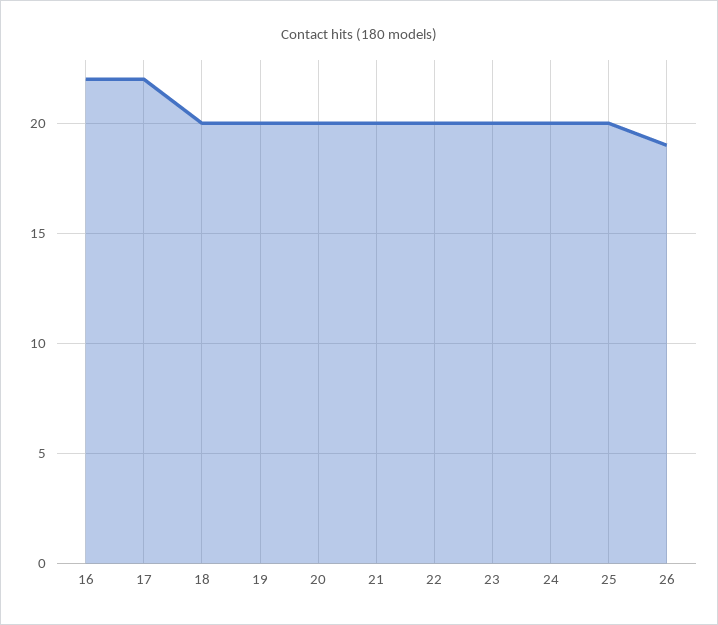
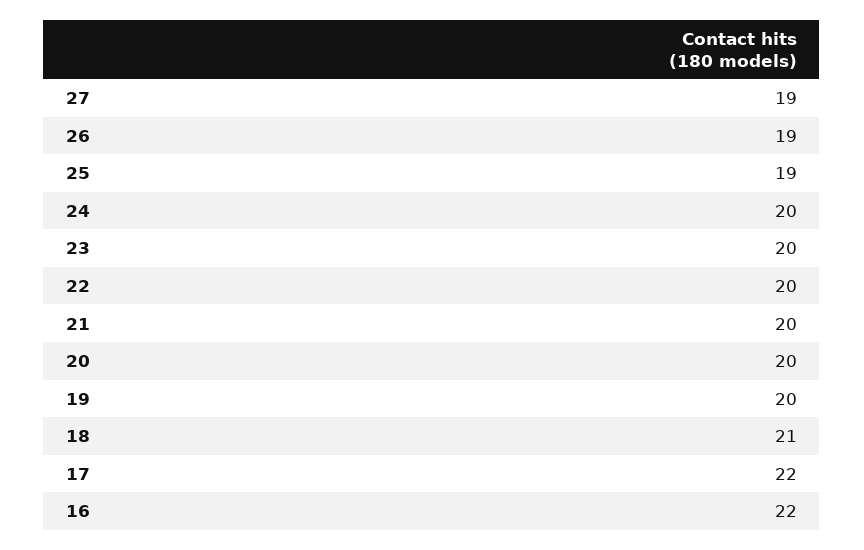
18: 20 -> 21
25: 20 -> 19
27: none -> 19

